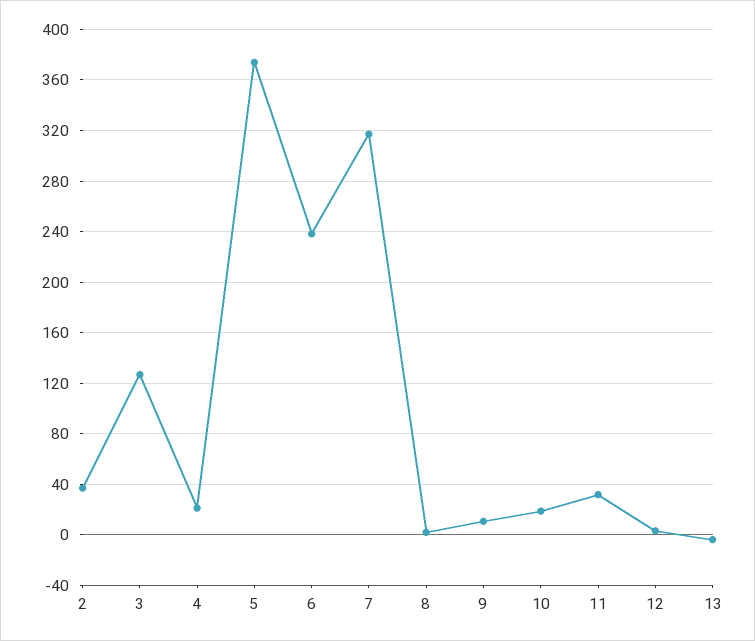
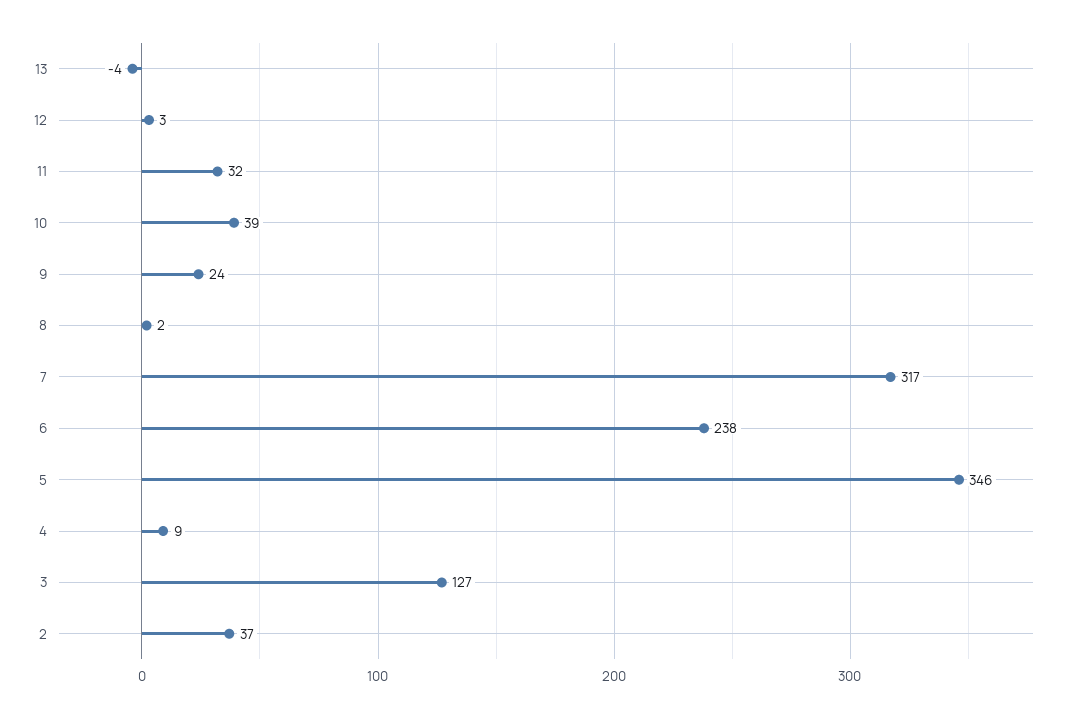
4: 20 -> 9
5: 375 -> 346
9: 10 -> 24
10: 20 -> 39

